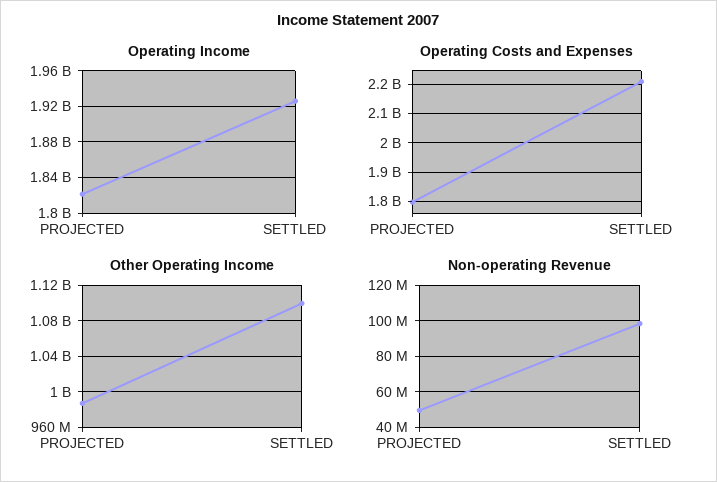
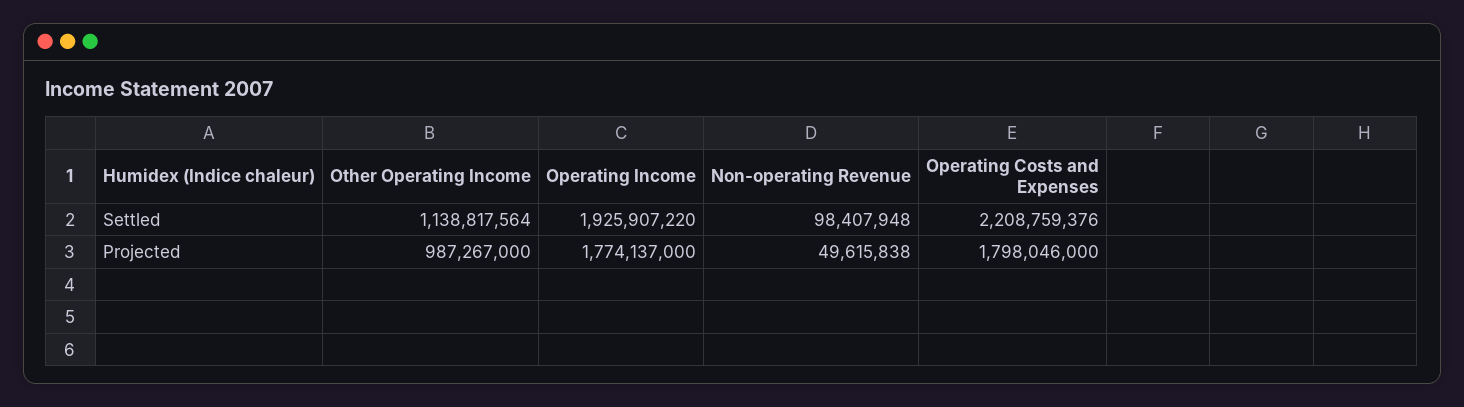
Operating Income, PROJECTED: 1820000000 -> 1774137000
Other Operating Income, SETTLED: 1100000000 -> 1138817564

